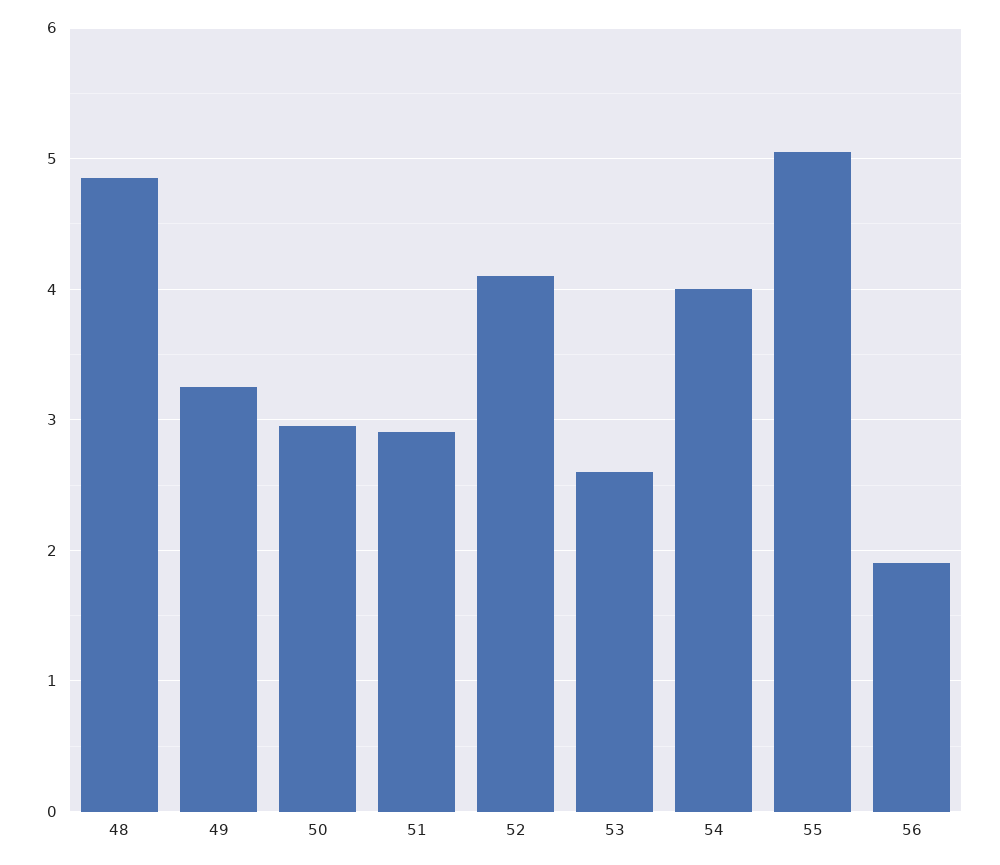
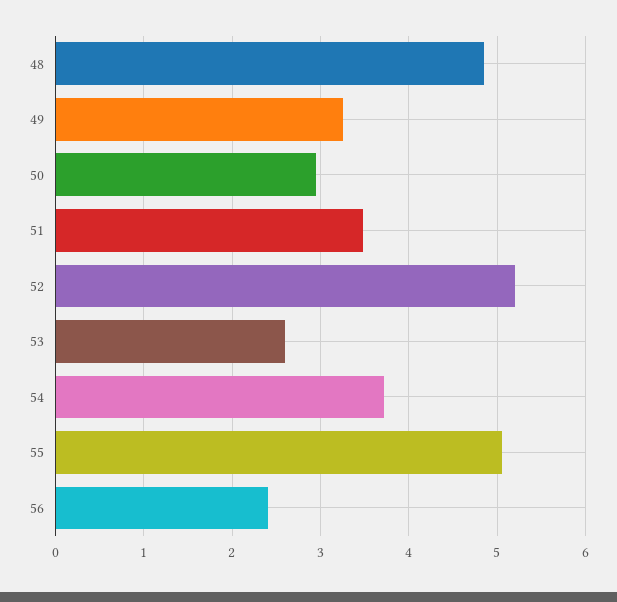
51: 2.9 -> 3.5
52: 4.1 -> 5.2
54: 4 -> 3.7
56: 1.9 -> 2.4

